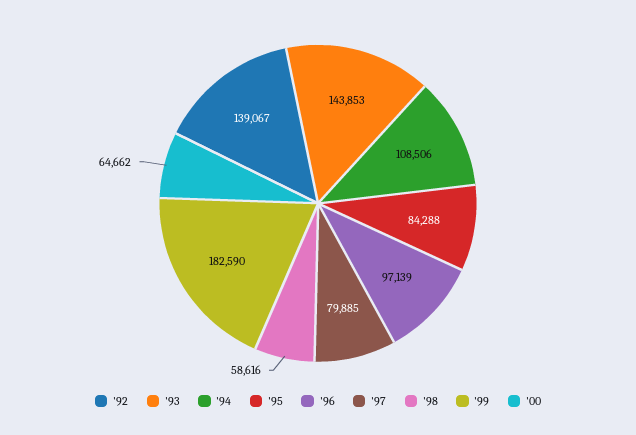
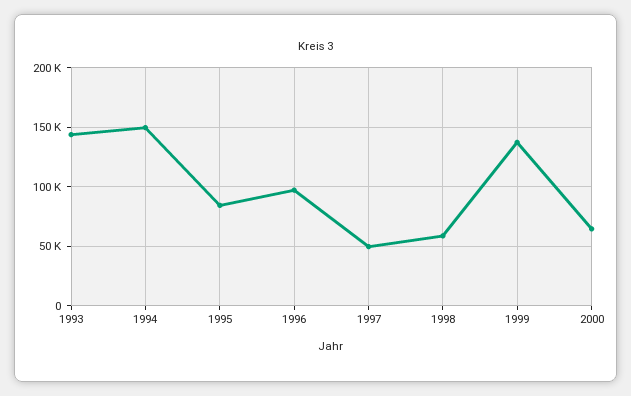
'92: 139067 -> none
'94: 108506 -> 150000
'97: 79885 -> 50000
'99: 182590 -> 140000

